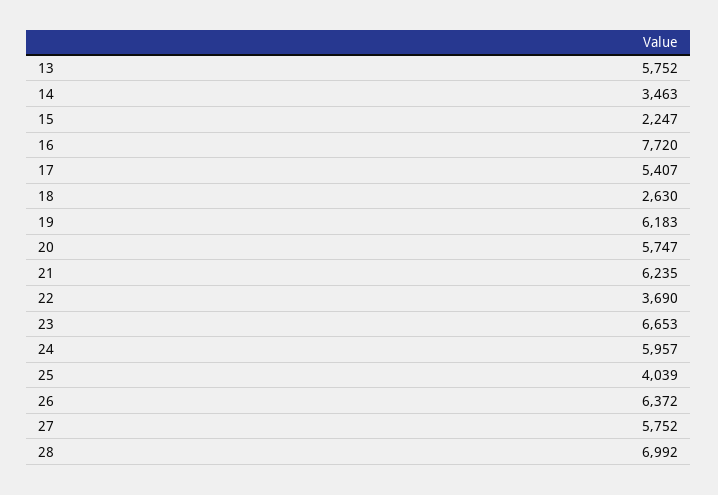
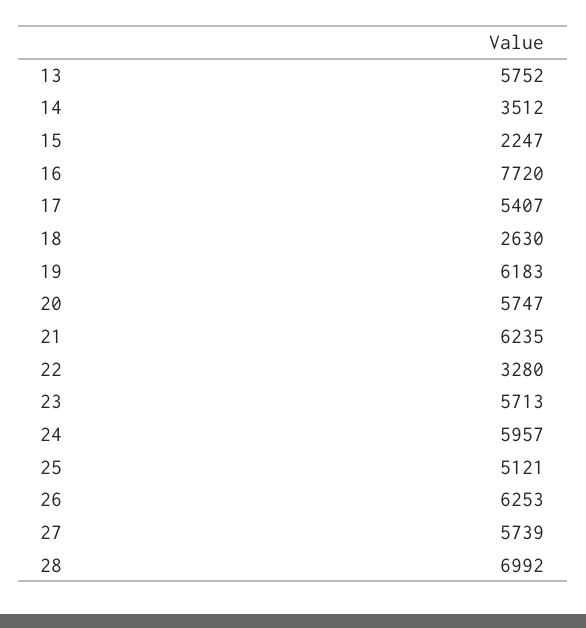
14: 3463 -> 3512
22: 3690 -> 3280
23: 6653 -> 5713
25: 4039 -> 5121
26: 6372 -> 6253
27: 5752 -> 5739

